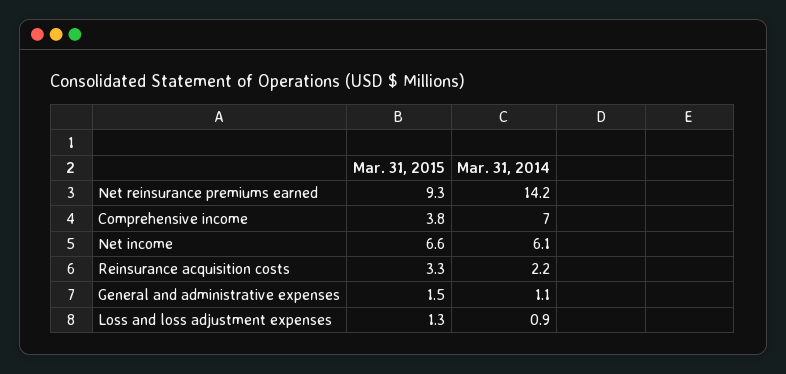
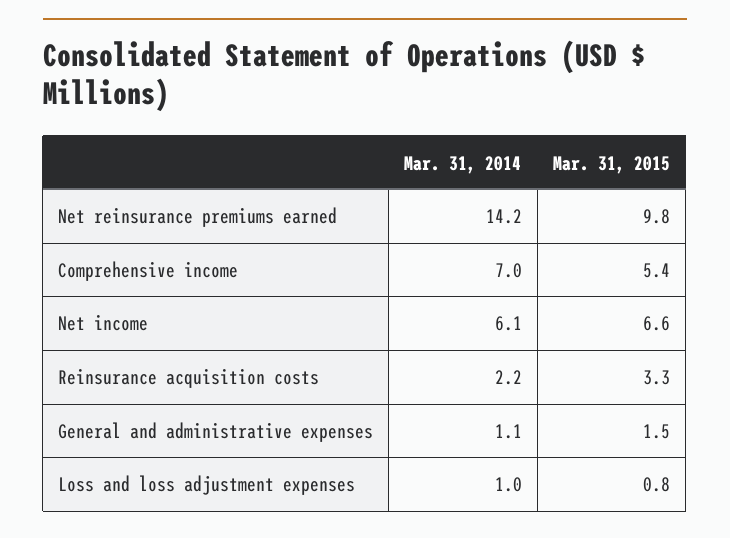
Mar. 31, 2015, Net reinsurance premiums earned: 9.3 -> 9.8
Mar. 31, 2015, Comprehensive income: 3.8 -> 5.4
Mar. 31, 2015, Loss and loss adjustment expenses: 1.3 -> 0.8
Mar. 31, 2014, Loss and loss adjustment expenses: 0.9 -> 1

